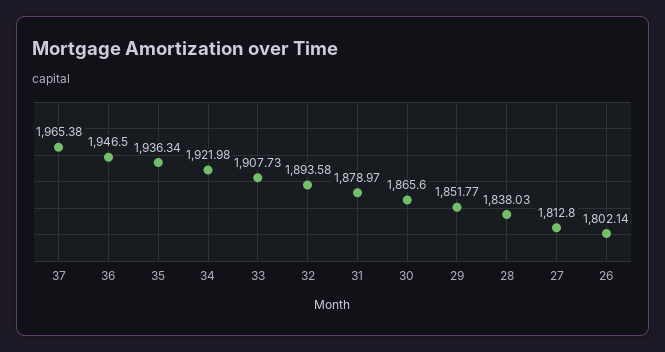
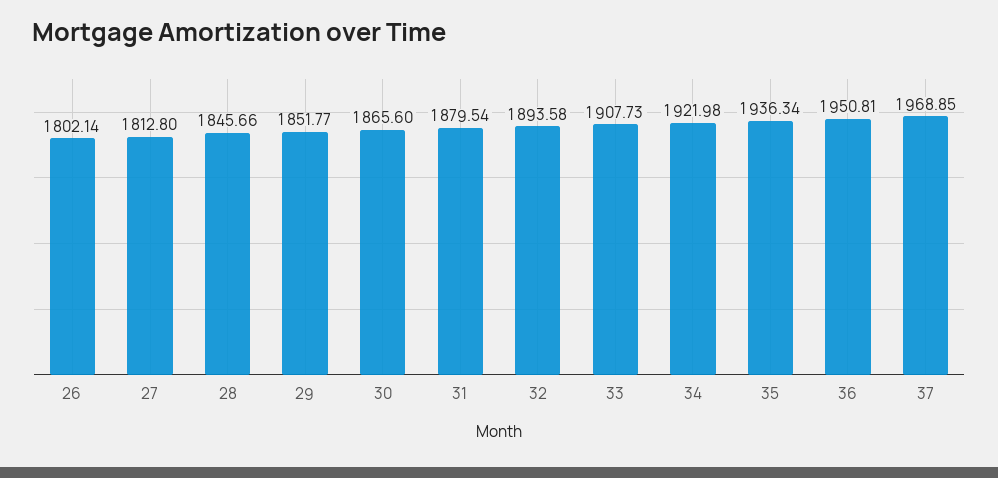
37: 1965.38 -> 1968.85
36: 1946.5 -> 1950.81
31: 1878.97 -> 1879.54
28: 1838.03 -> 1845.66

